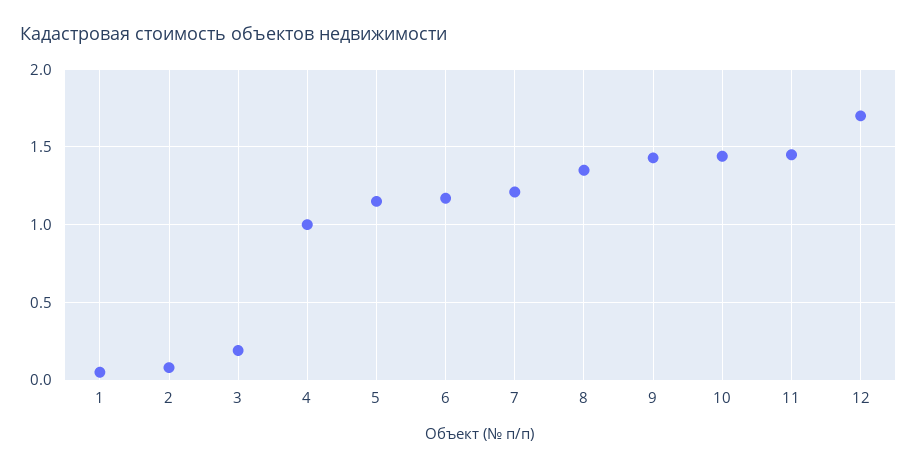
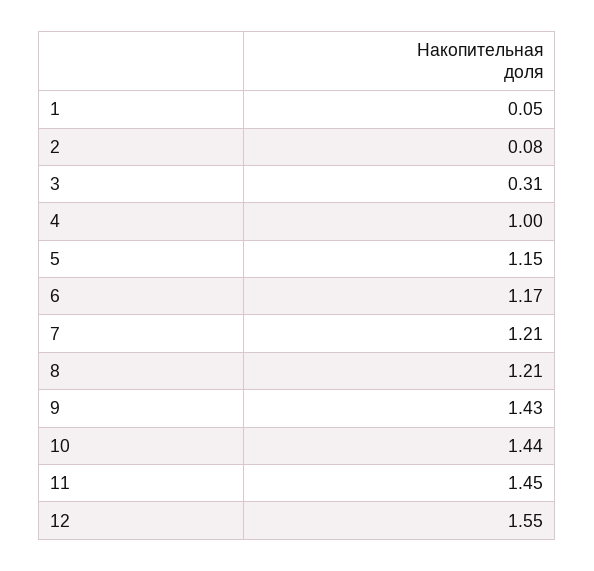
3: 0.2 -> 0.31
8: 1.35 -> 1.21
12: 1.7 -> 1.55

